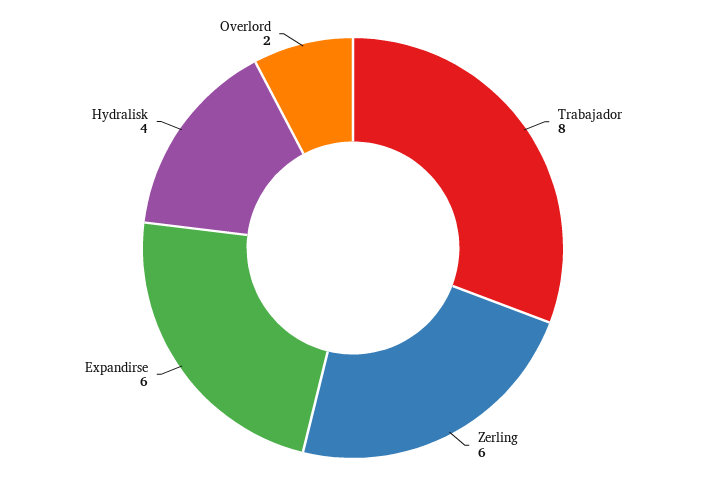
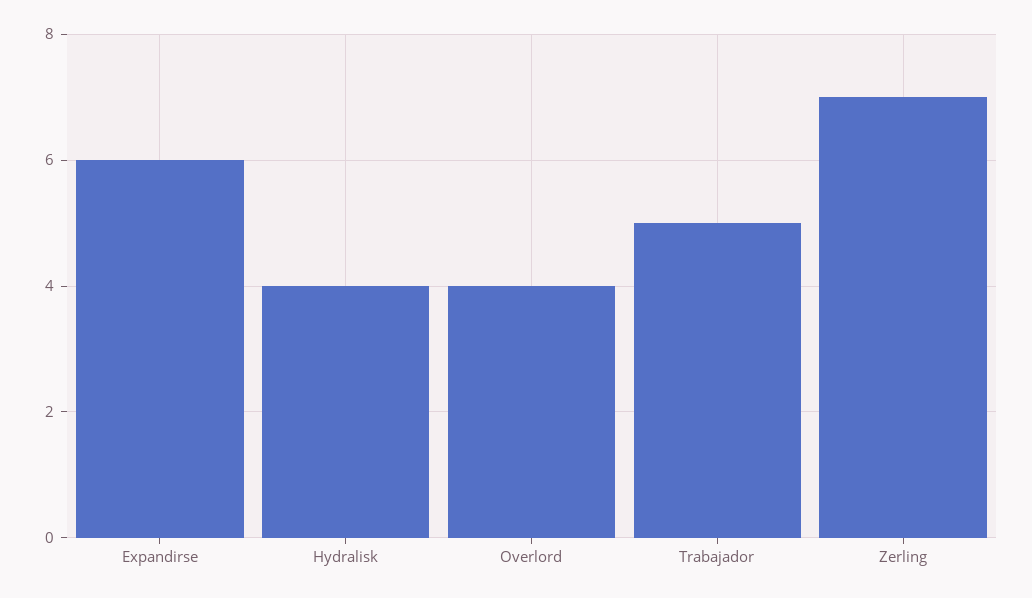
Trabajador: 8 -> 5
Zerling: 6 -> 7
Overlord: 2 -> 4

